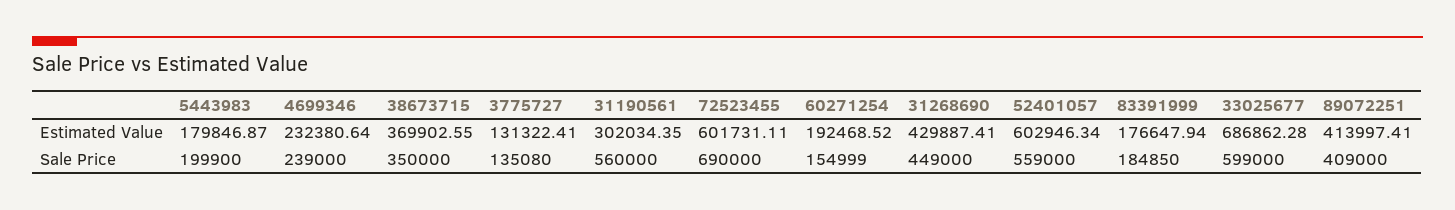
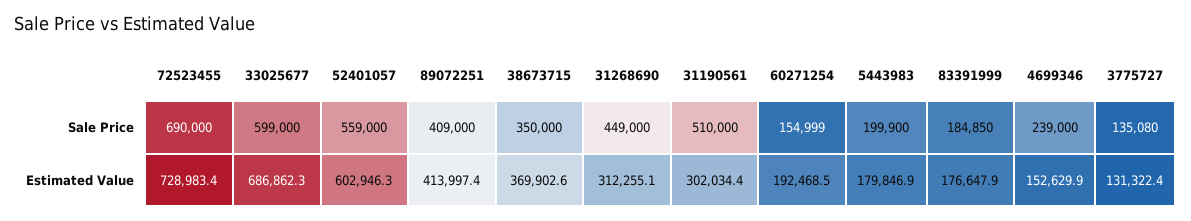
4699346, Estimated Value: 232380.64 -> 152629.9
72523455, Estimated Value: 601731.11 -> 728983.4
31268690, Estimated Value: 429887.41 -> 312255.1
31190561, Sale Price: 560000 -> 510000

